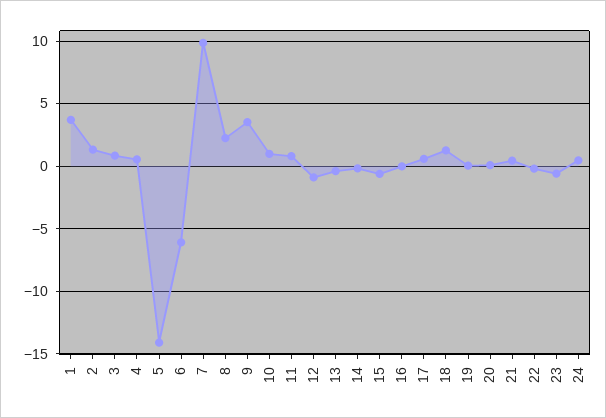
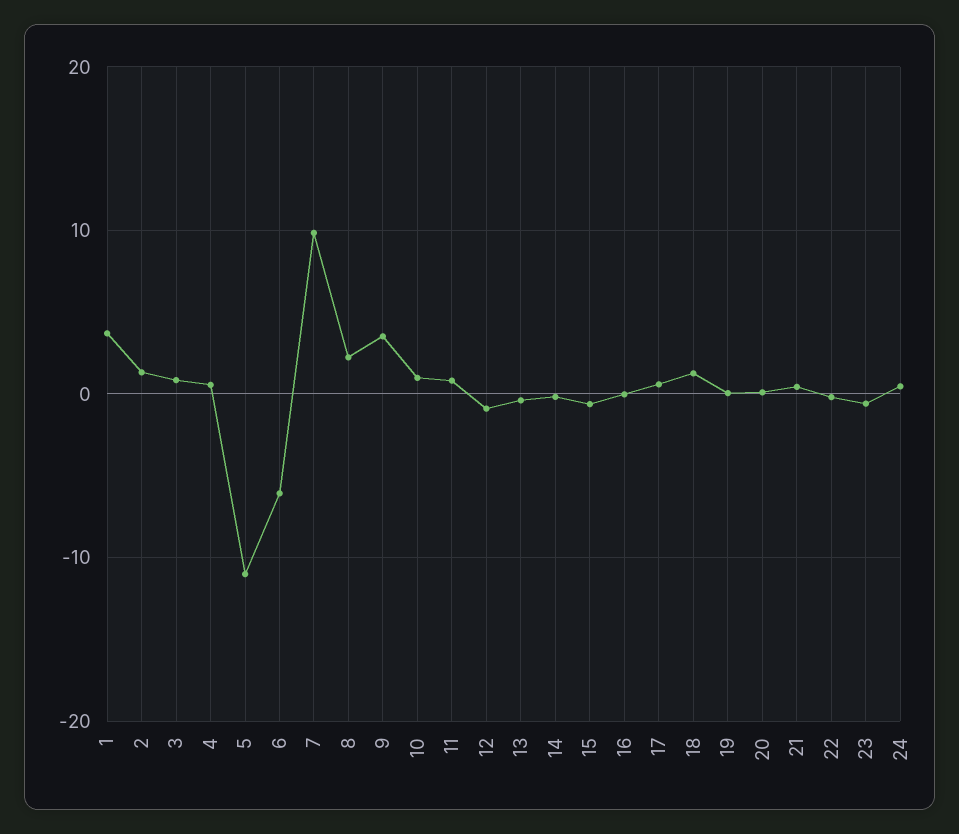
5: -14 -> -11

